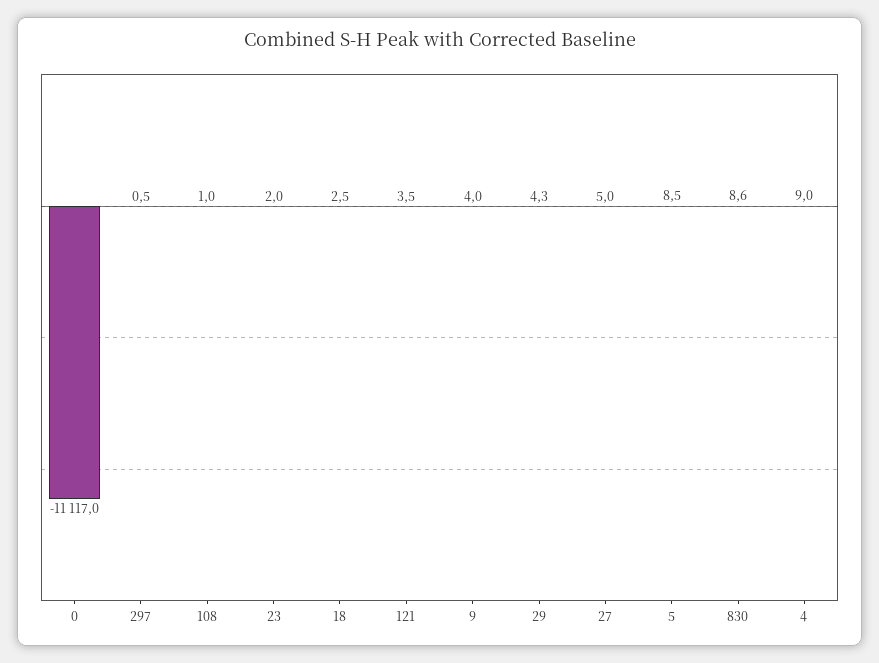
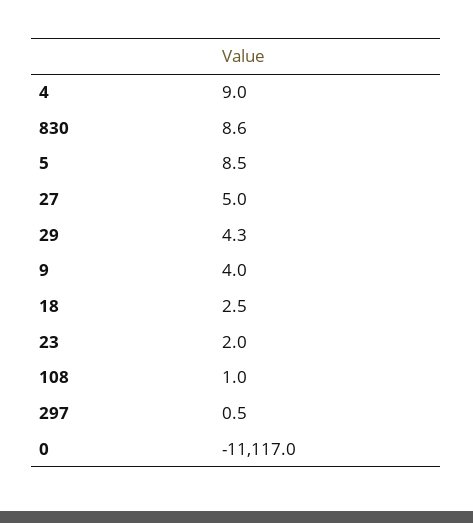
121: 3.5 -> none

